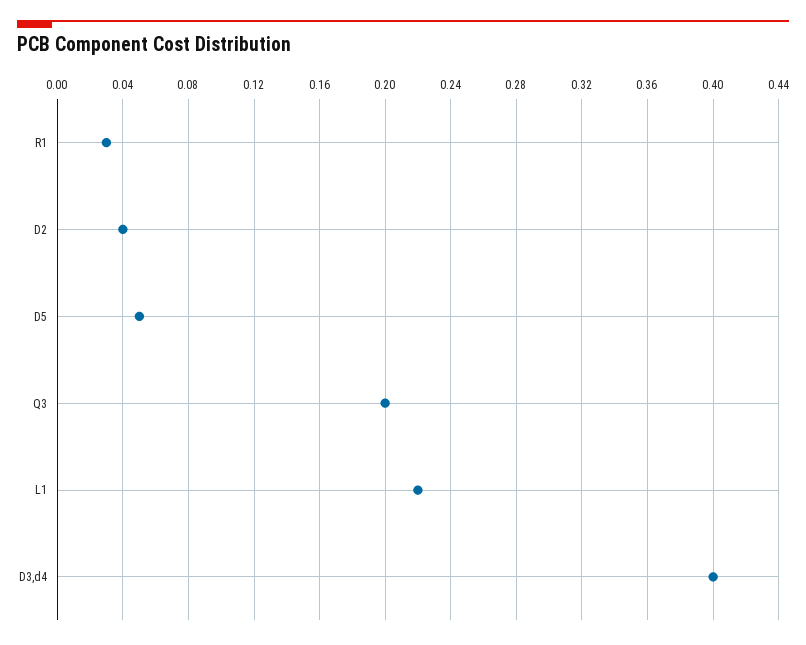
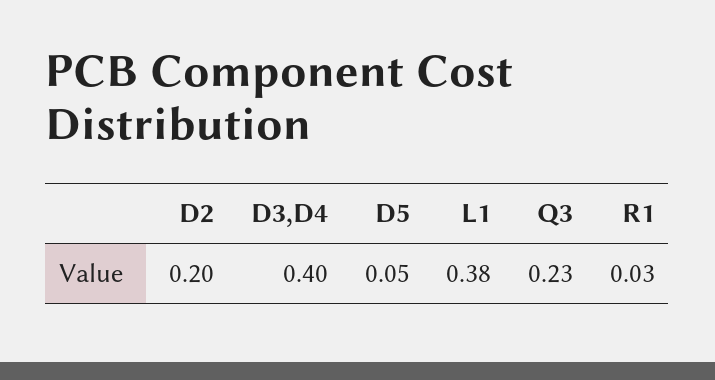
D2: 0.04 -> 0.2
Q3: 0.2 -> 0.23
L1: 0.22 -> 0.38

